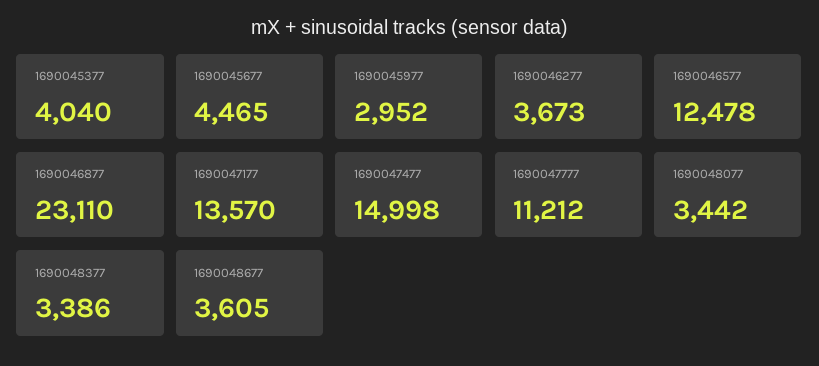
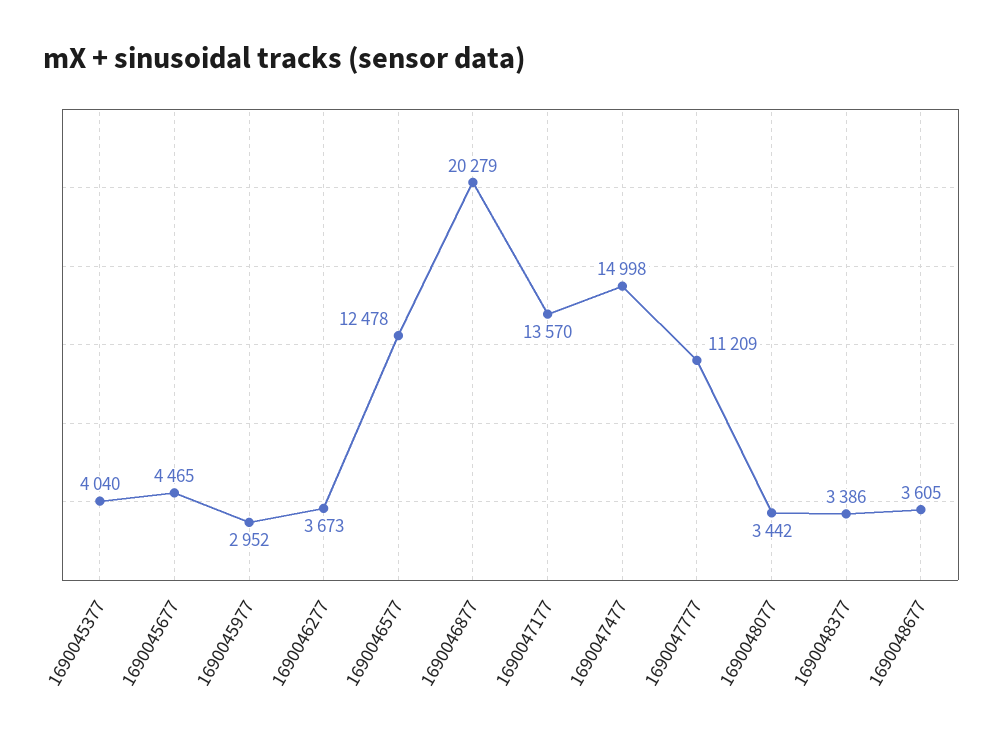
1690046877: 23110 -> 20279
1690047777: 11212 -> 11209

